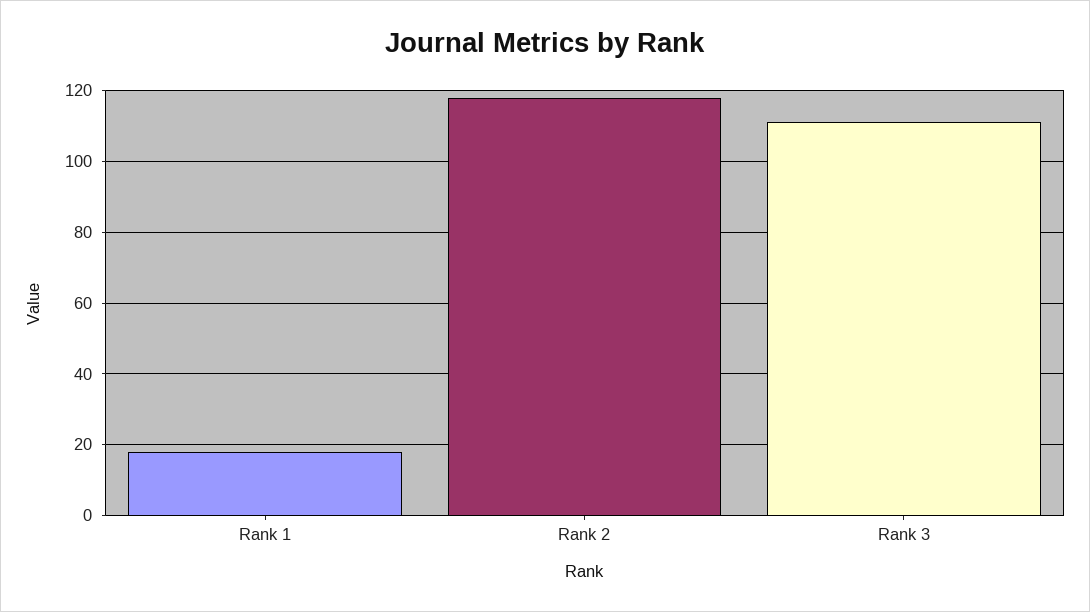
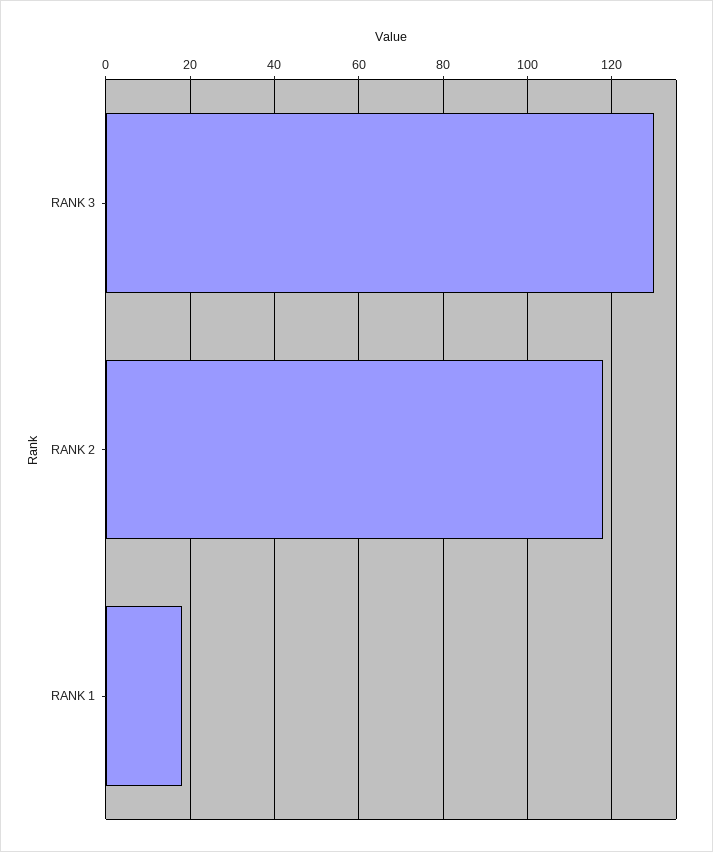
Rank 3: 110 -> 130

